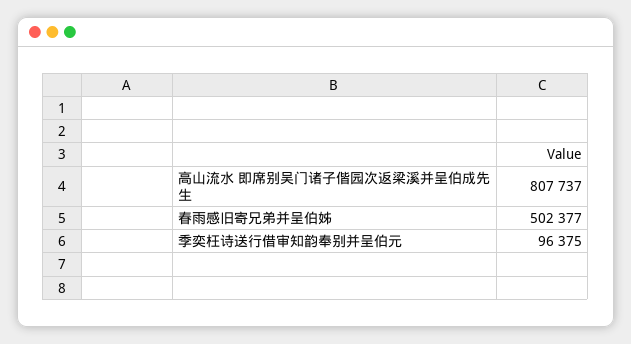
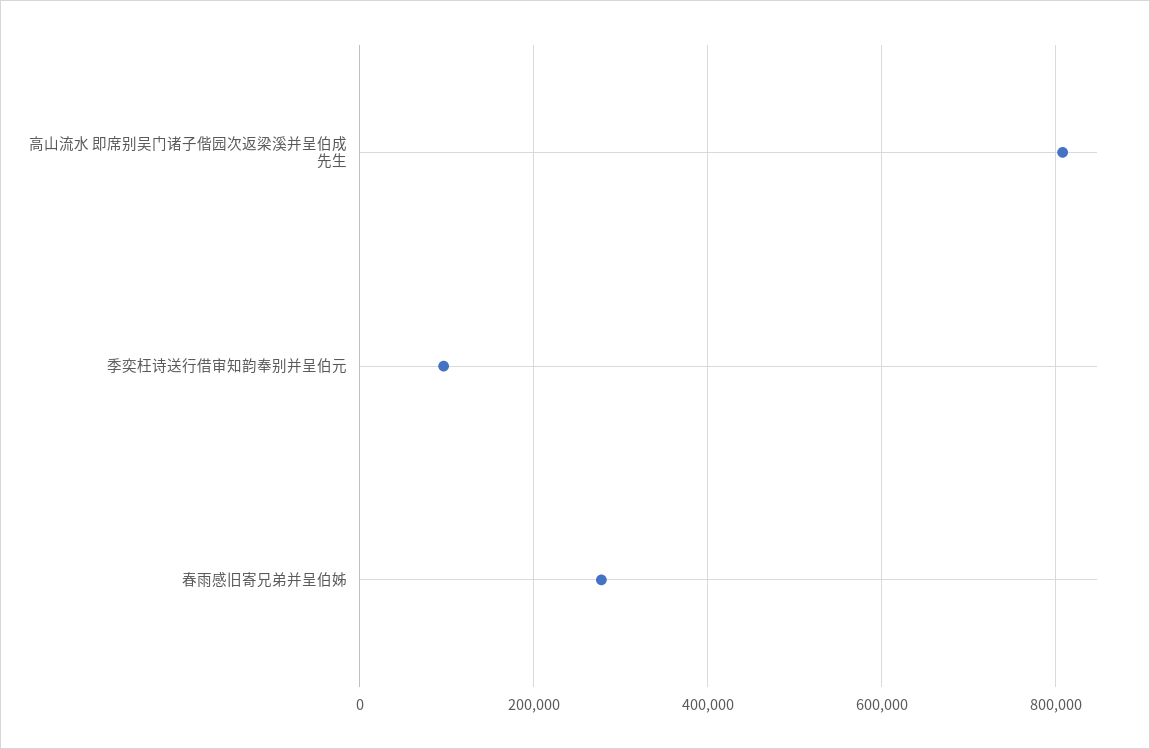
春雨感旧寄兄弟并呈伯姊: 502377 -> 280000

